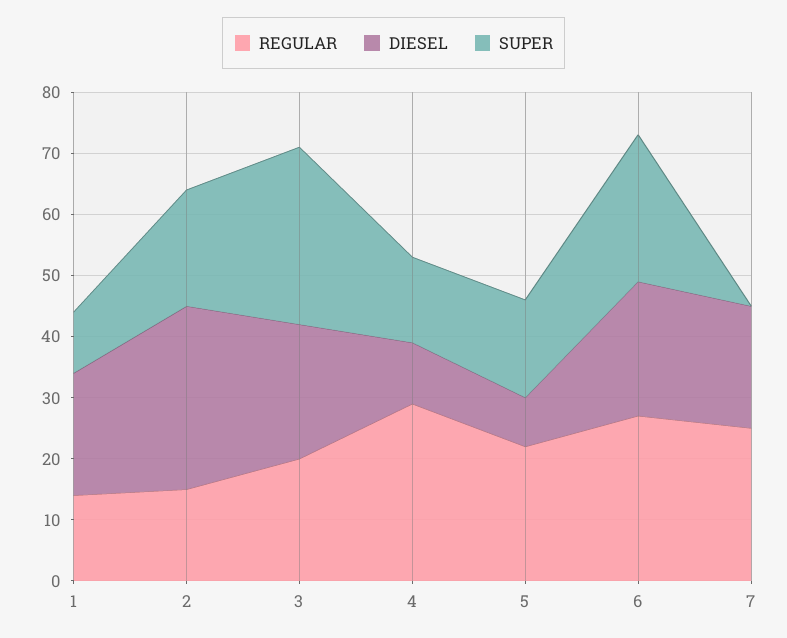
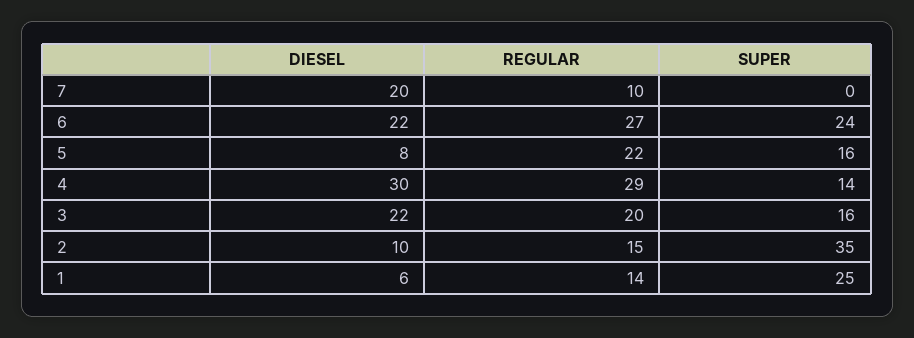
DIESEL, 1: 20 -> 6
SUPER, 1: 10 -> 25
DIESEL, 2: 30 -> 10
SUPER, 2: 20 -> 35
SUPER, 3: 30 -> 16
DIESEL, 4: 10 -> 30
REGULAR, 7: 25 -> 10

